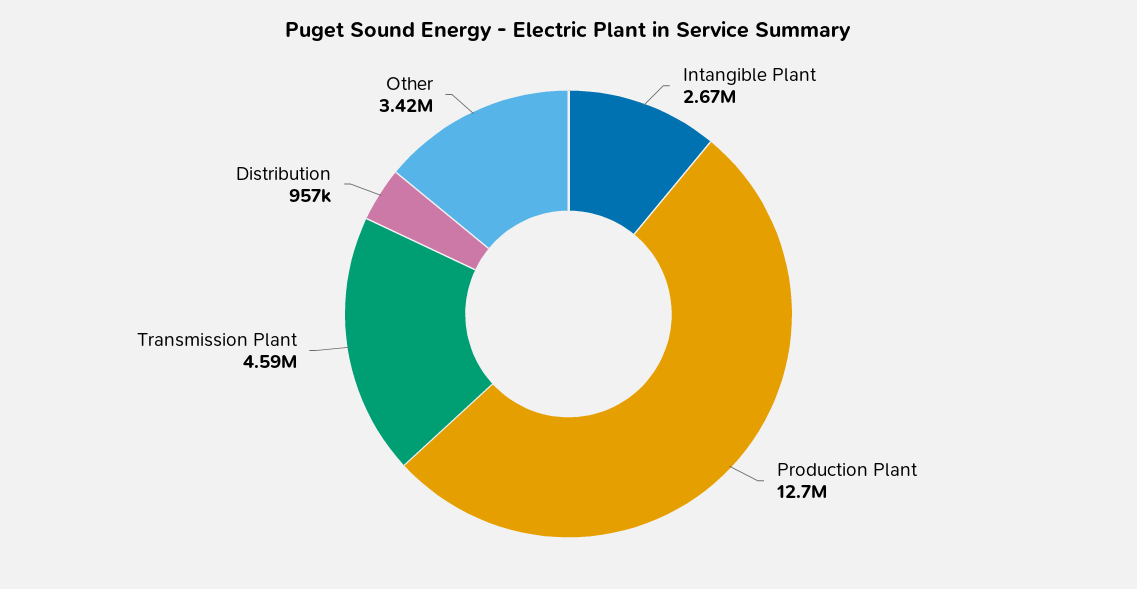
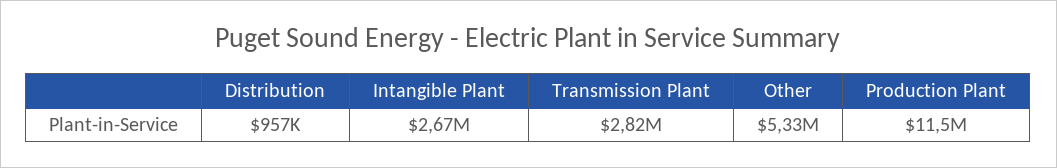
Production Plant: 12700000 -> 11500000
Transmission Plant: 4590000 -> 2820000
Other: 3420000 -> 5330000

